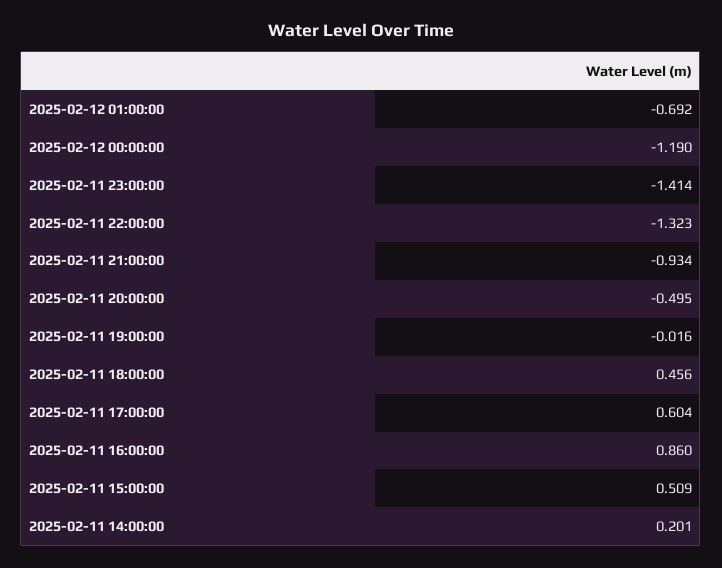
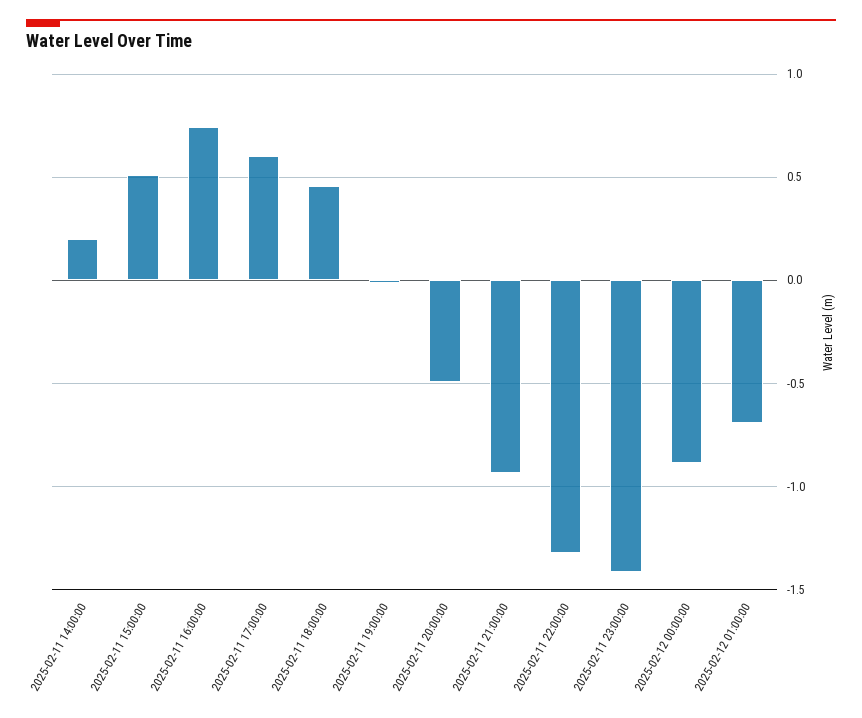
2025-02-12 00:00:00: -1.19 -> -0.9
2025-02-11 16:00:00: 0.86 -> 0.75

